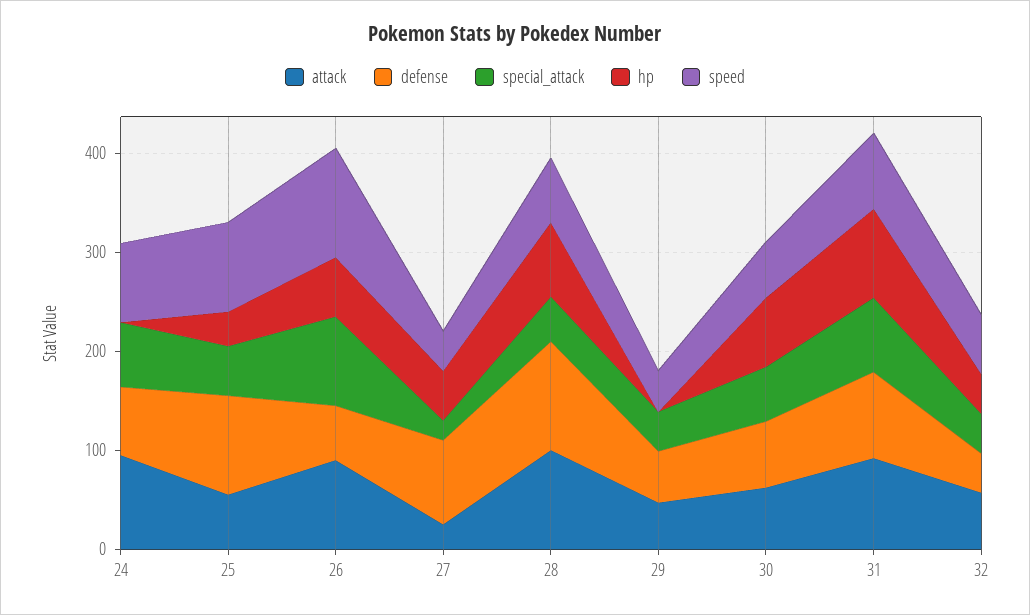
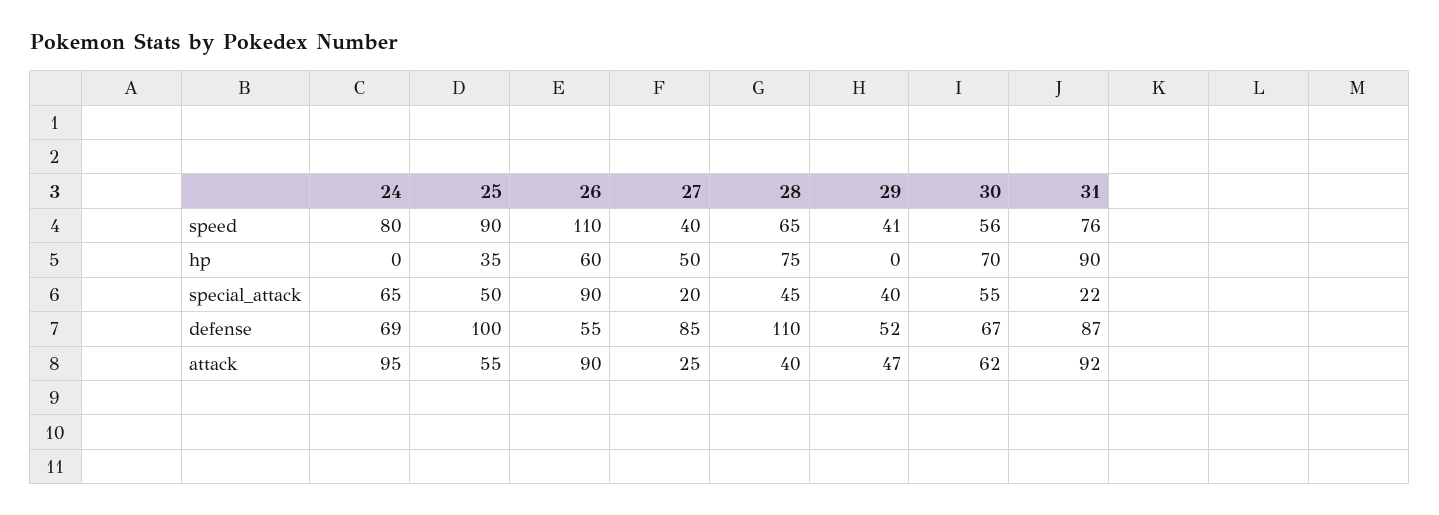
attack, 28: 100 -> 40
special_attack, 31: 80 -> 22
attack, 32: 60 -> none
defense, 32: 40 -> none
special_attack, 32: 40 -> none
hp, 32: 40 -> none
speed, 32: 60 -> none

